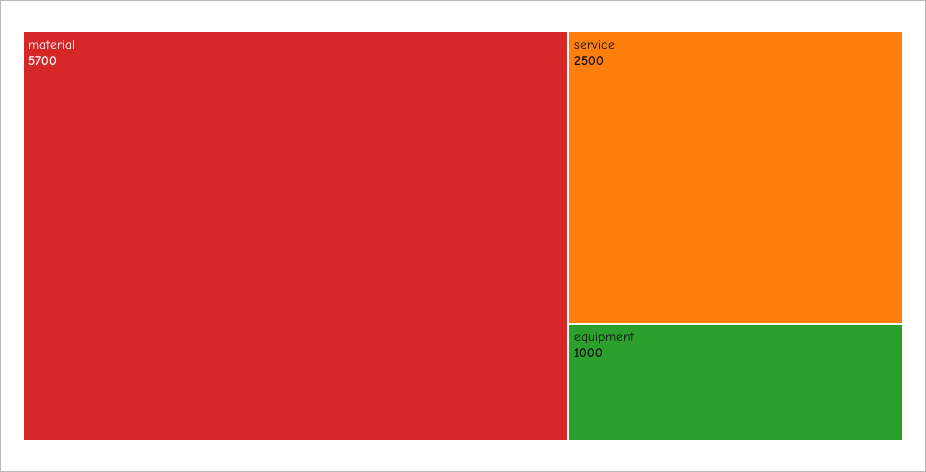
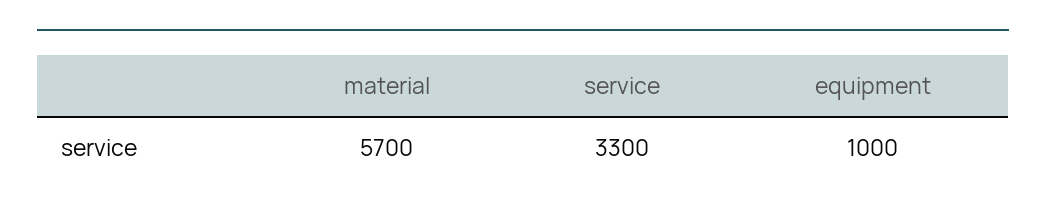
service: 2500 -> 3300

